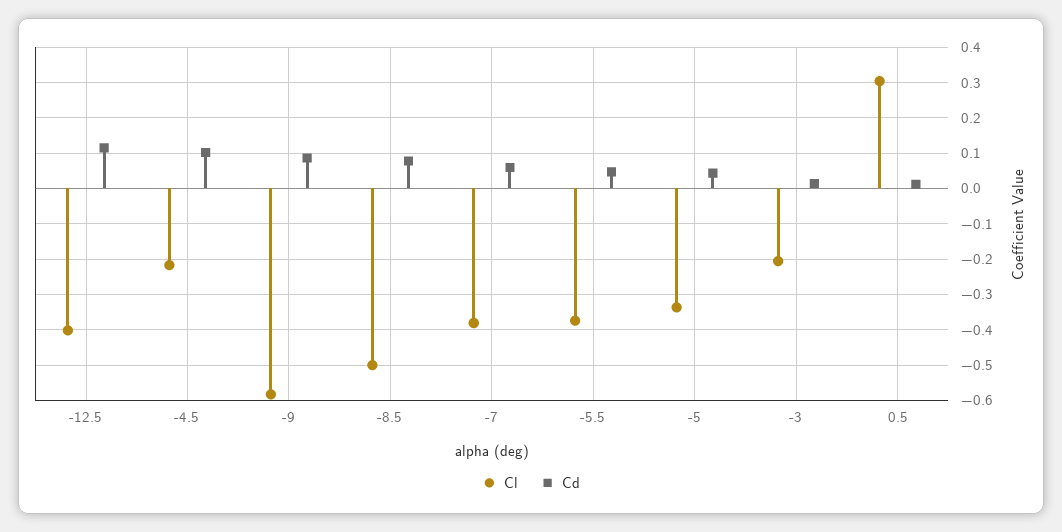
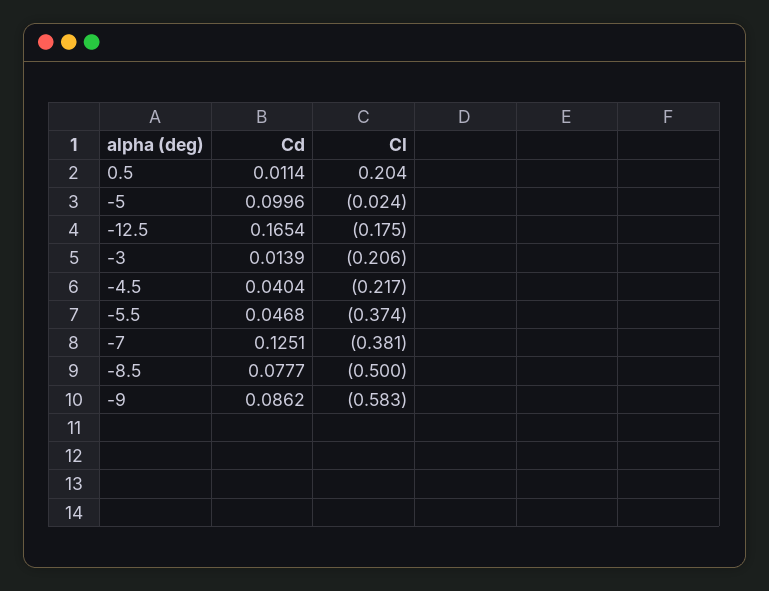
Cl, -12.5: -0.4 -> -0.175
Cd, -12.5: 0.12 -> 0.1654
Cd, -4.5: 0.1 -> 0.0404
Cd, -7: 0.06 -> 0.1251
Cl, -5: -0.34 -> -0.024
Cd, -5: 0.04 -> 0.0996
Cl, 0.5: 0.3 -> 0.204

